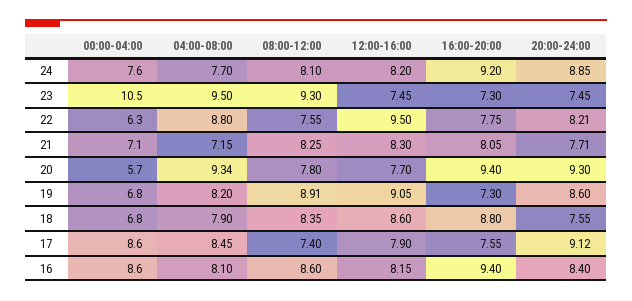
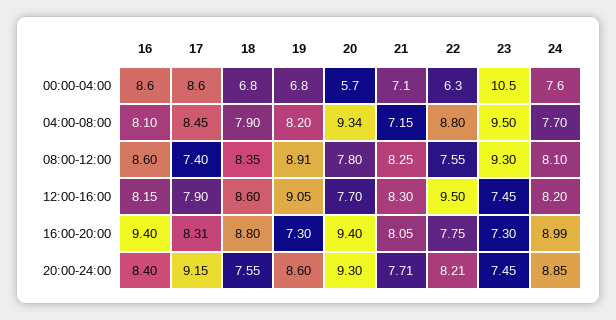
16:00-20:00, 24: 9.2 -> 8.99
16:00-20:00, 17: 7.55 -> 8.31
20:00-24:00, 17: 9.12 -> 9.15

